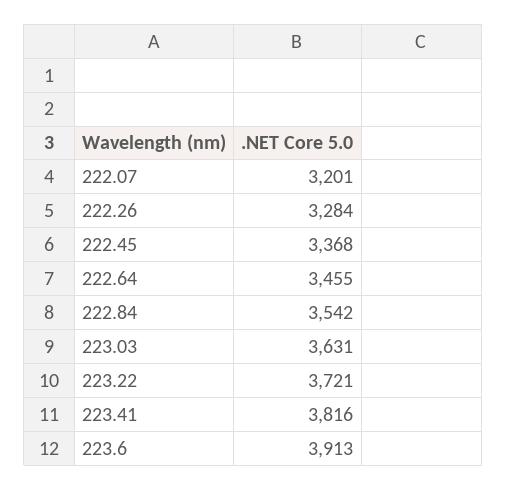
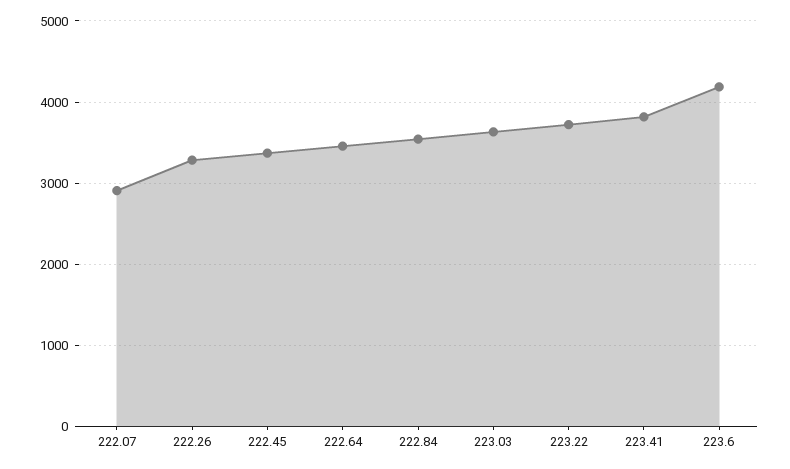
222.07: 3201 -> 2900
223.6: 3913 -> 4200

